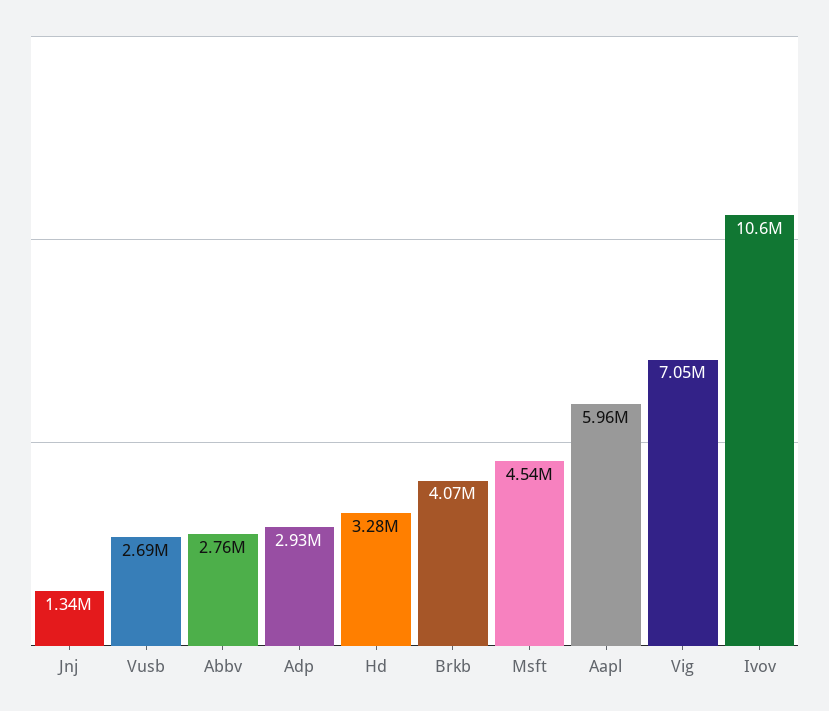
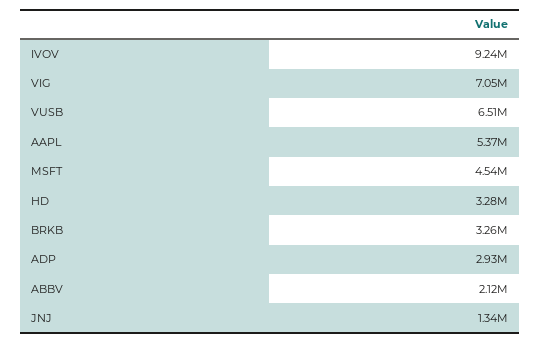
Vusb: 2690000 -> 6510000
Abbv: 2760000 -> 2120000
Brkb: 4070000 -> 3260000
Aapl: 5960000 -> 5370000
Ivov: 10600000 -> 9240000

